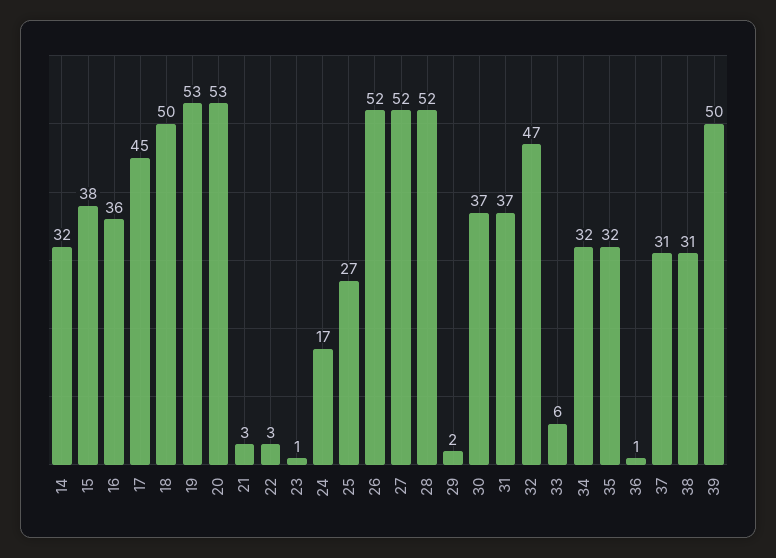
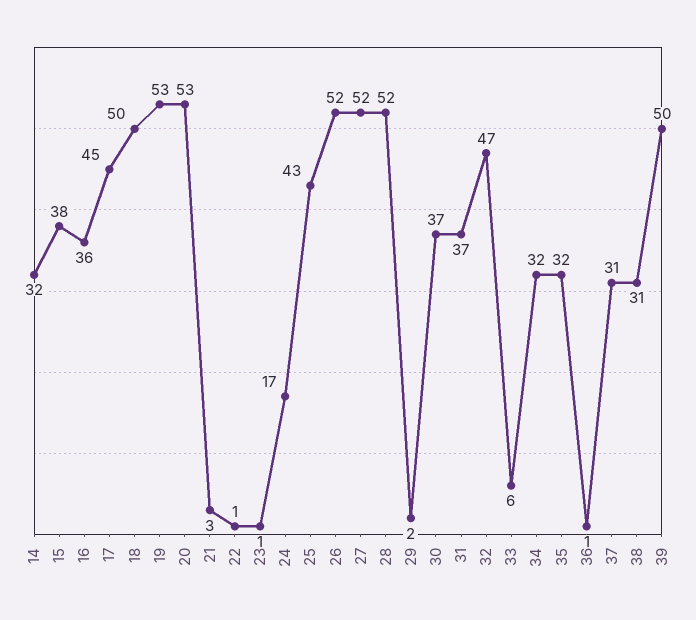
22: 3 -> 1
25: 27 -> 43

